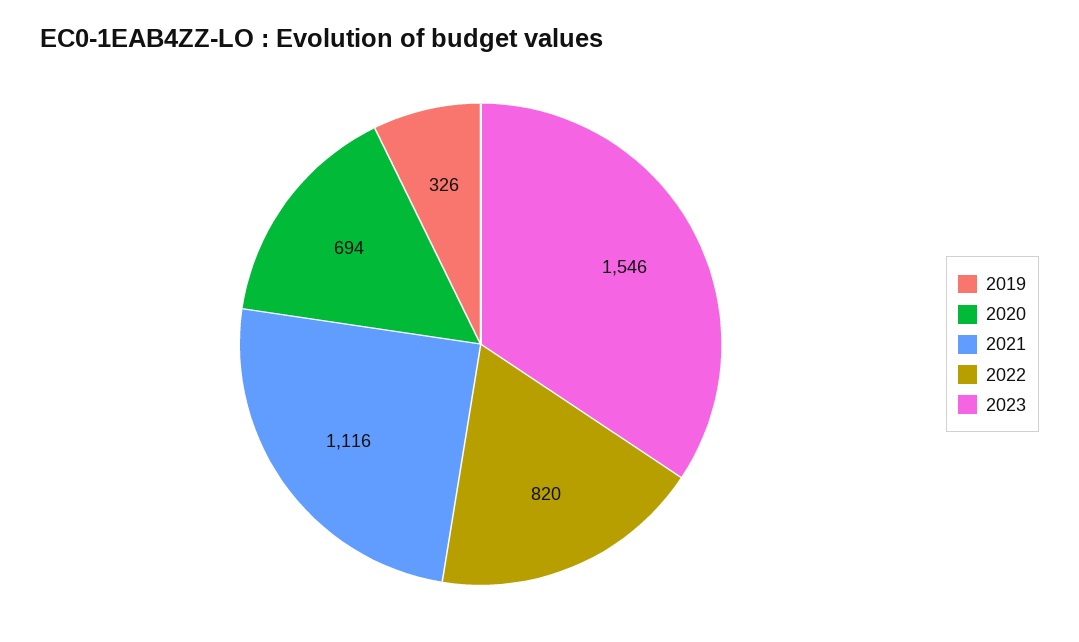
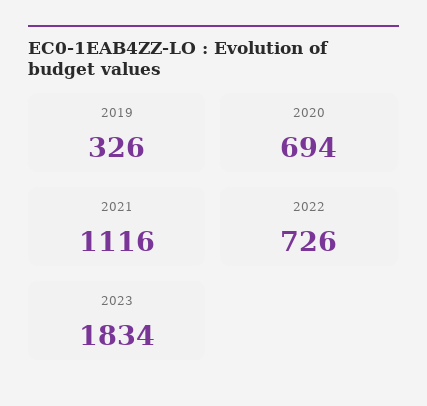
2022: 820 -> 726
2023: 1546 -> 1834

